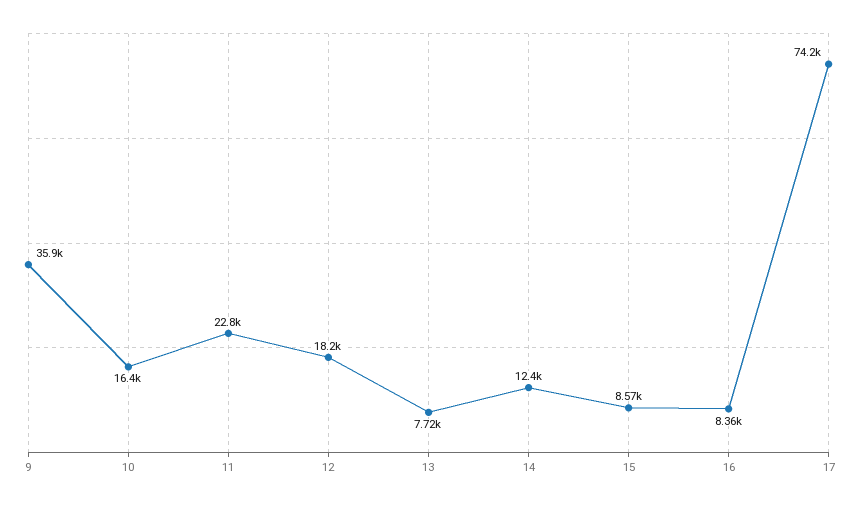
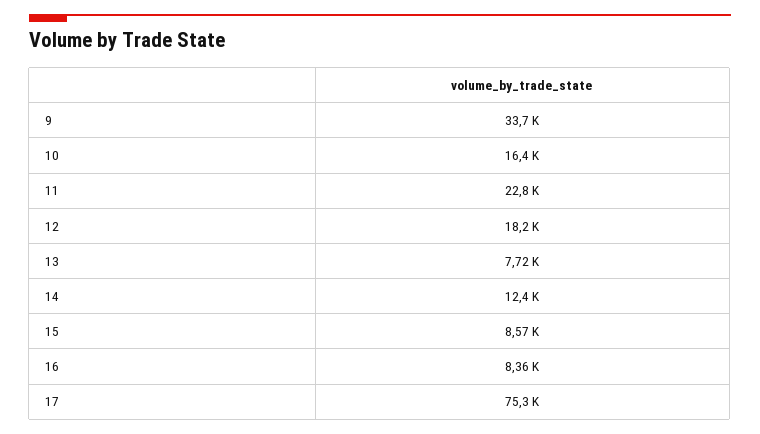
9: 35900 -> 33700
17: 74200 -> 75300

